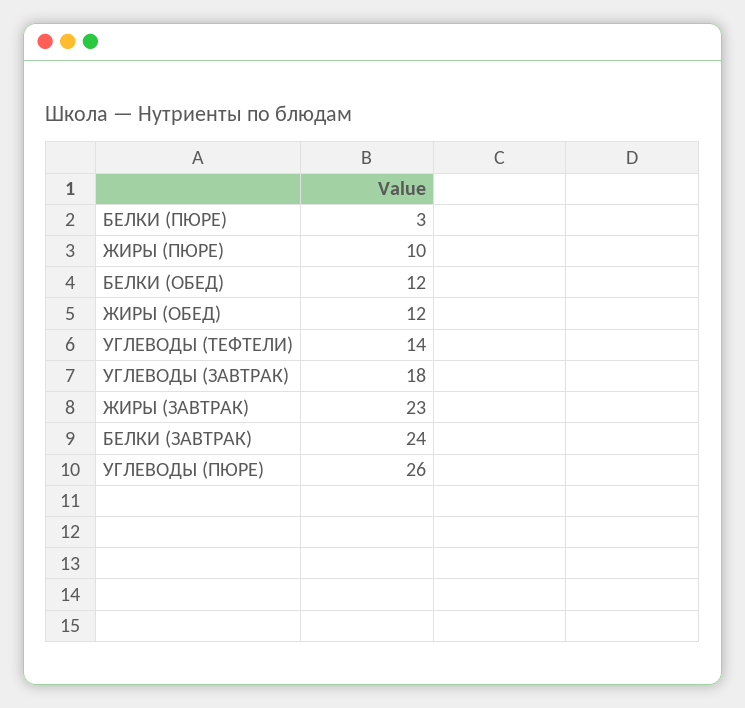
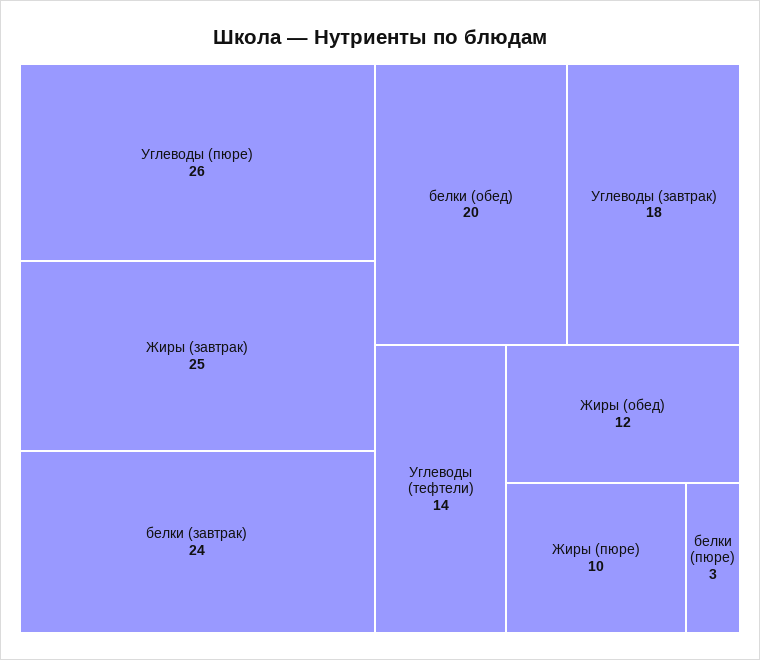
БЕЛКИ (ОБЕД): 12 -> 20
ЖИРЫ (ЗАВТРАК): 23 -> 25

